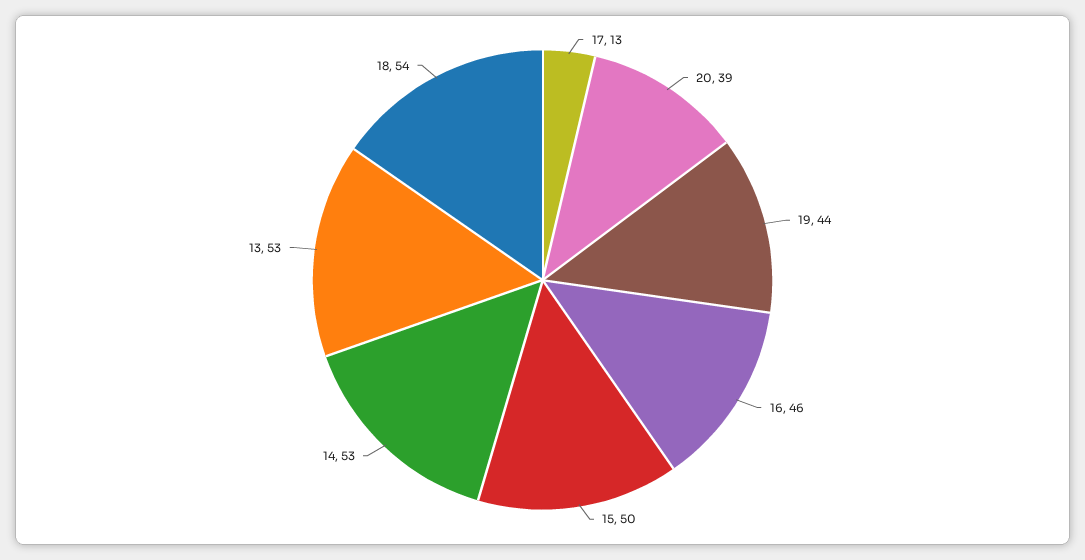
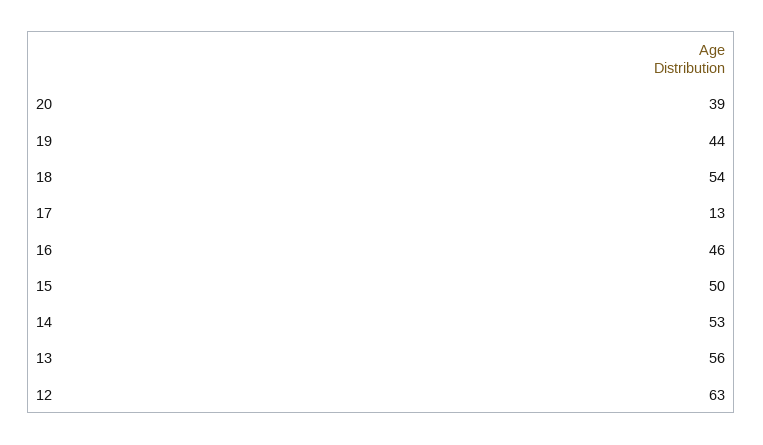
13: 53 -> 56
12: none -> 63

